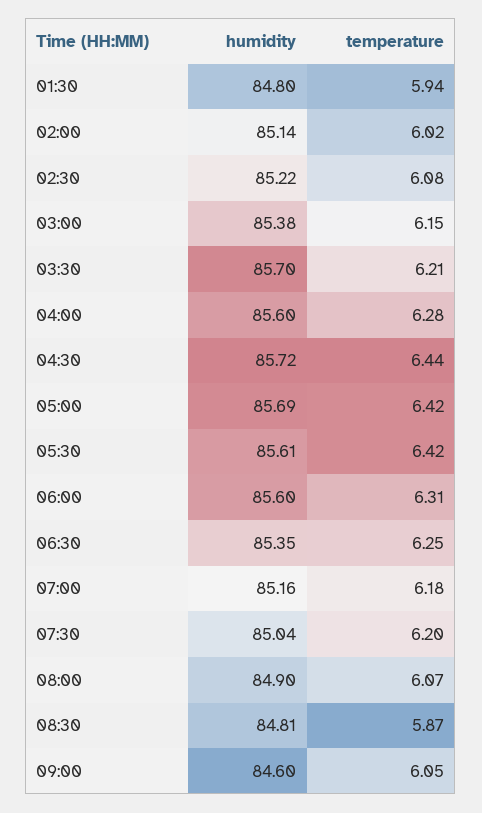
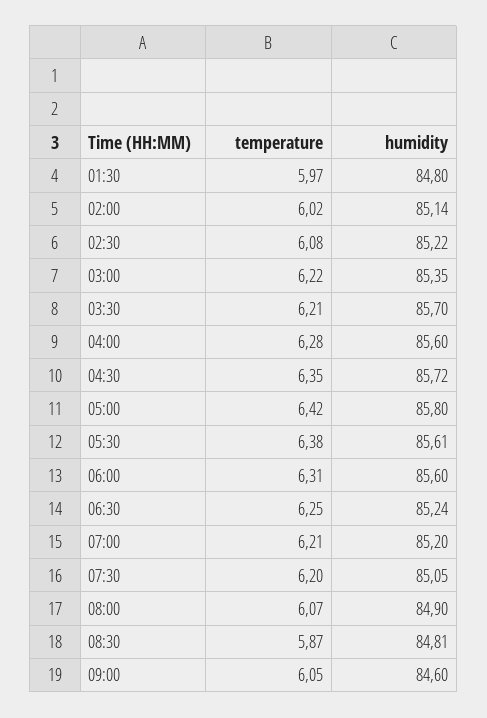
temperature, 01:30: 5.94 -> 5.97
humidity, 03:00: 85.38 -> 85.35
temperature, 03:00: 6.15 -> 6.22
temperature, 04:30: 6.44 -> 6.35
humidity, 05:00: 85.69 -> 85.8
temperature, 05:30: 6.42 -> 6.38
humidity, 06:30: 85.35 -> 85.24
humidity, 07:00: 85.16 -> 85.2
temperature, 07:00: 6.18 -> 6.21
humidity, 07:30: 85.04 -> 85.05

